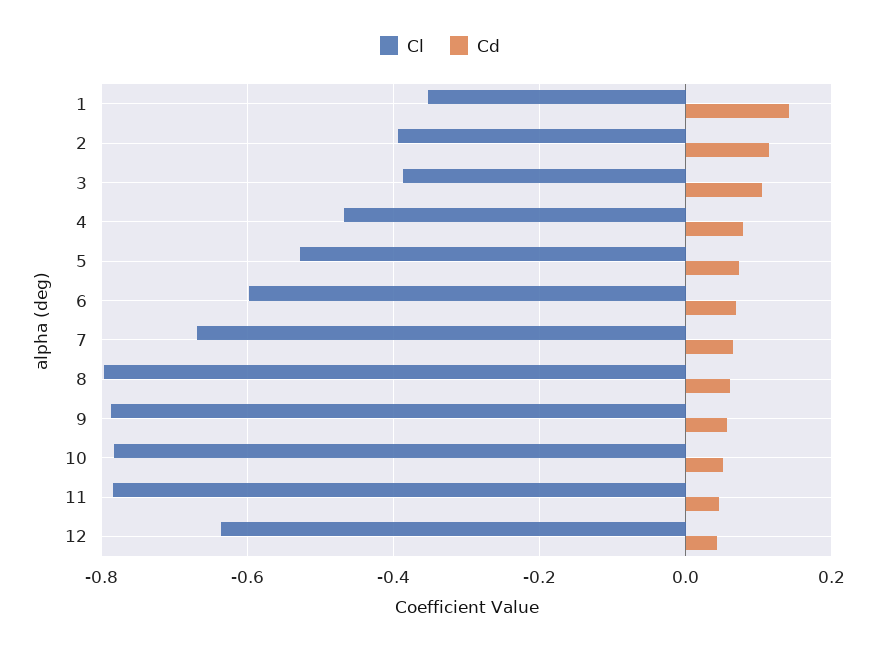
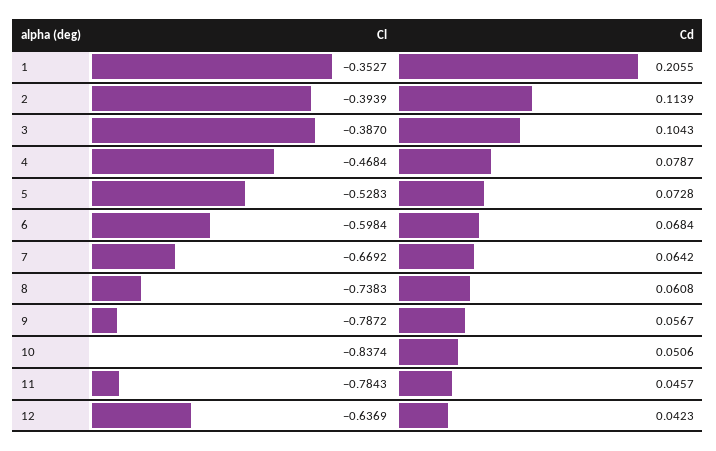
Cd, 1: 0.14 -> 0.2055
Cl, 8: -0.8 -> -0.7383
Cl, 10: -0.78 -> -0.8374

